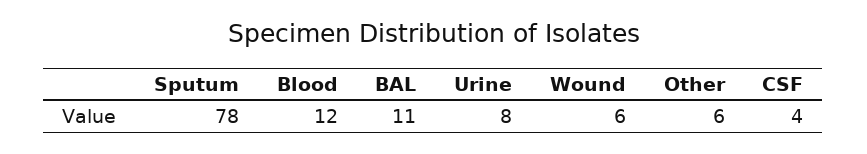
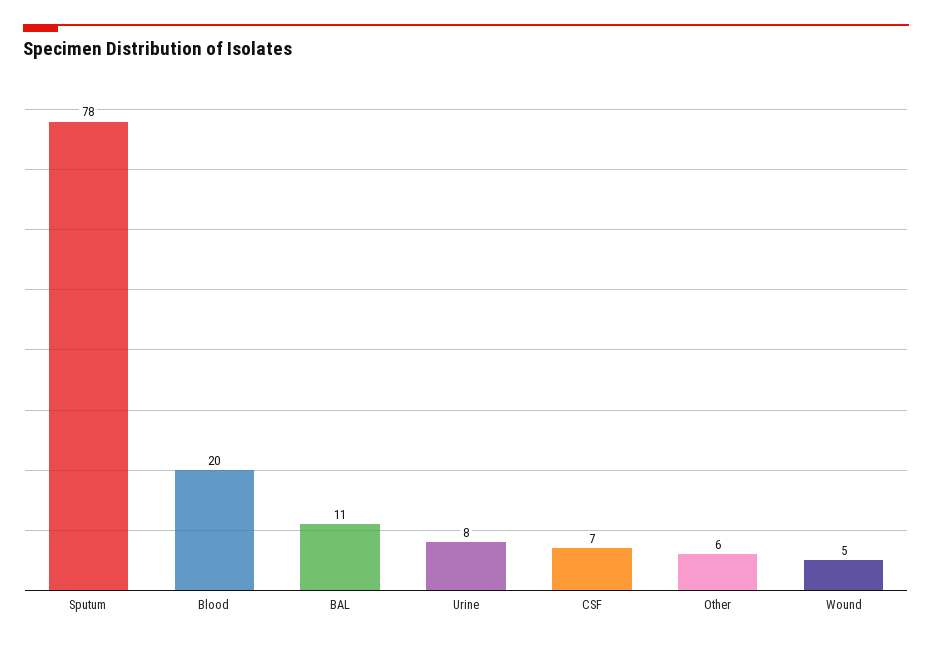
Blood: 12 -> 20
Wound: 6 -> 5
CSF: 4 -> 7

